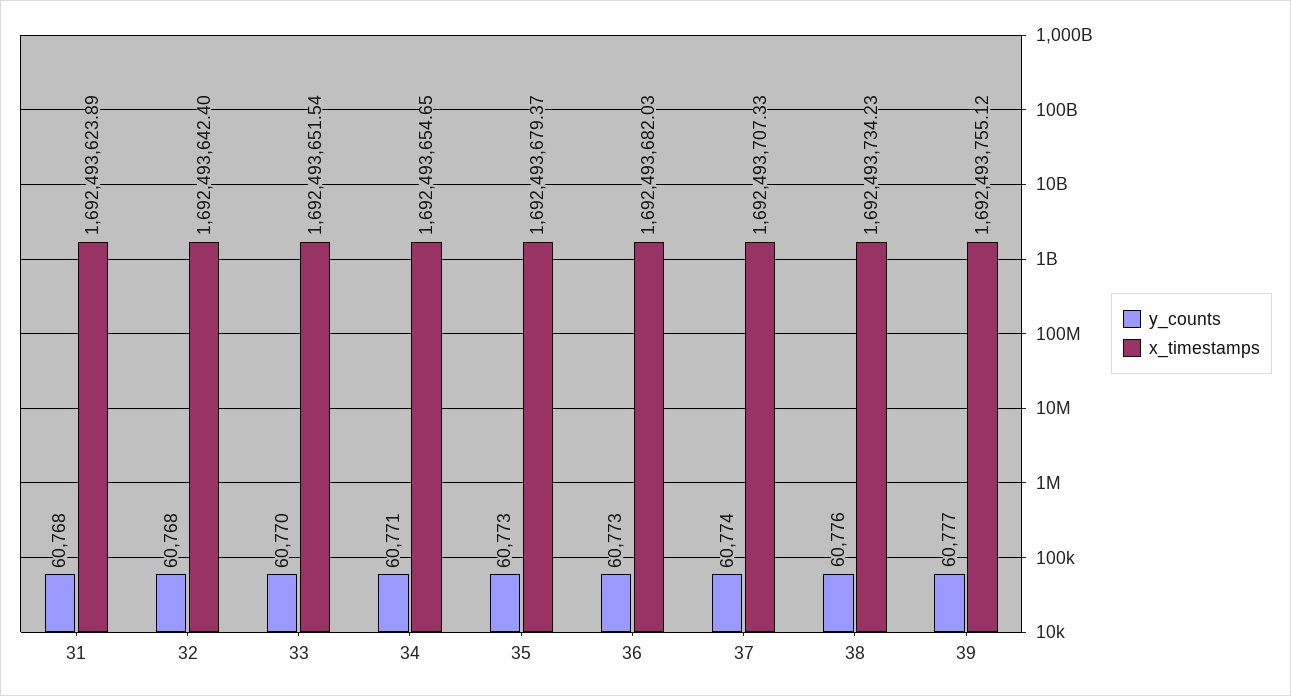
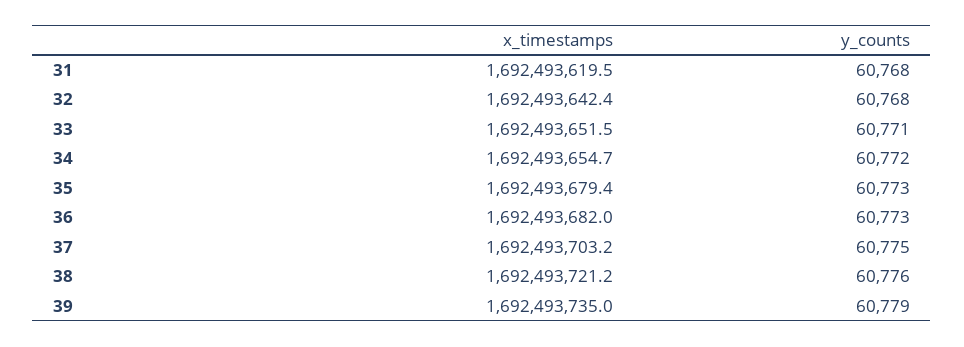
x_timestamps, 31: 1692493623.89 -> 1692493619.5
y_counts, 33: 60770 -> 60771
y_counts, 34: 60771 -> 60772
y_counts, 37: 60774 -> 60775
x_timestamps, 37: 1692493707.33 -> 1692493703.2
x_timestamps, 38: 1692493734.23 -> 1692493721.2
y_counts, 39: 60777 -> 60779
x_timestamps, 39: 1692493755.12 -> 1692493735

